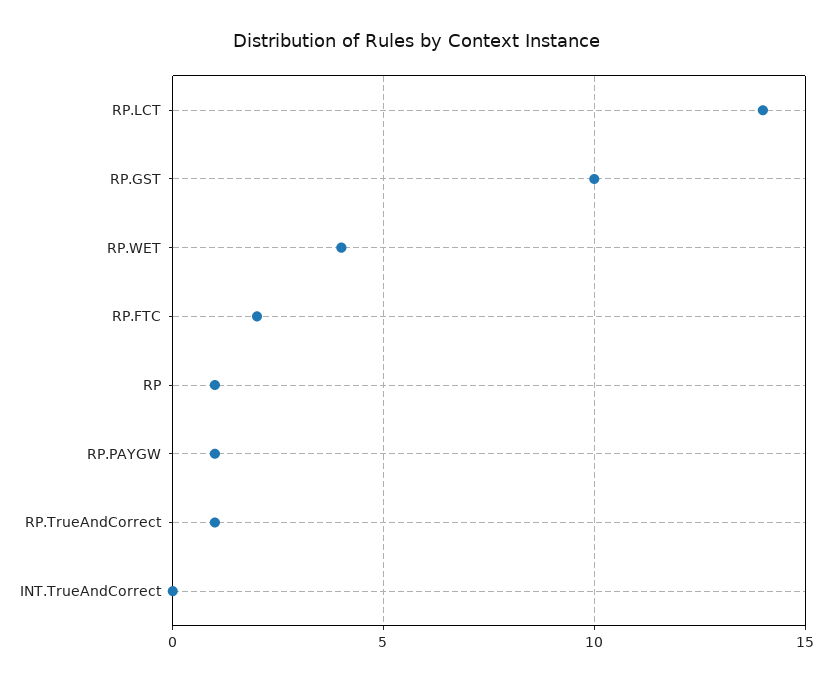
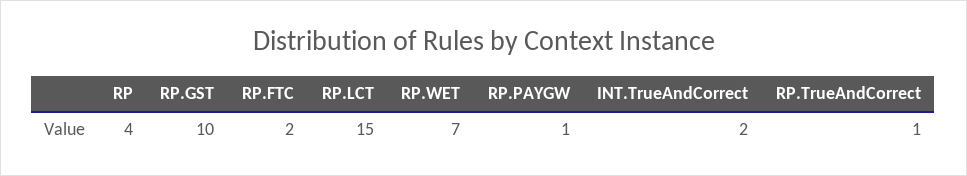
RP.LCT: 14 -> 15
RP.WET: 4 -> 7
RP: 1 -> 4
INT.TrueAndCorrect: 0 -> 2

